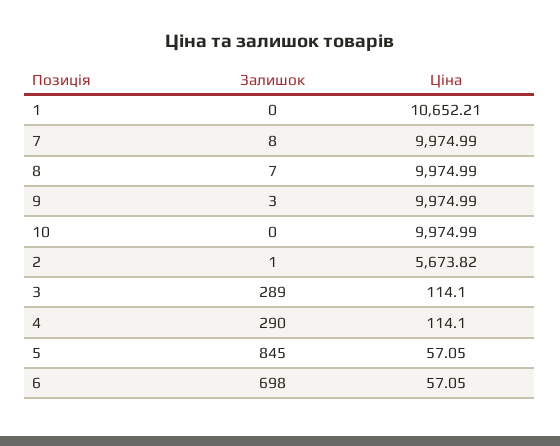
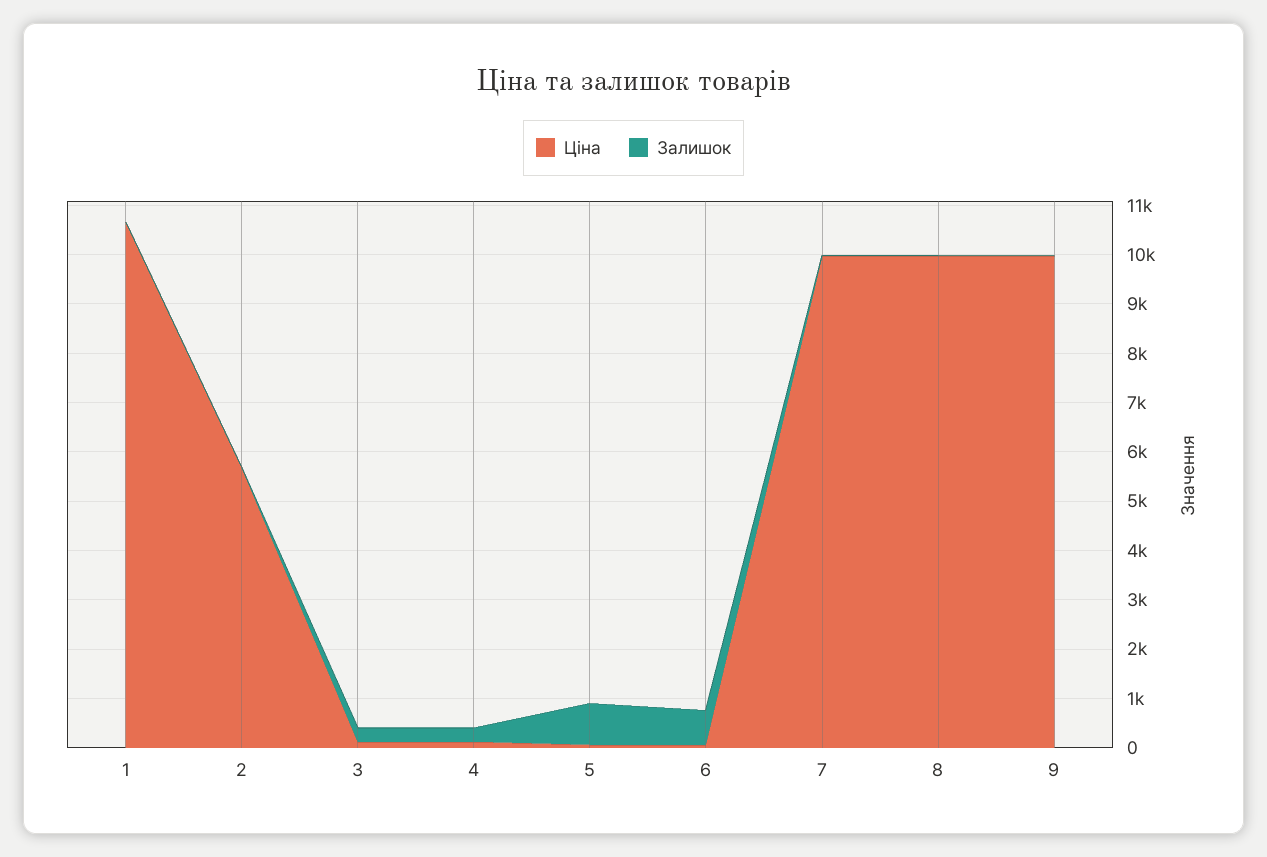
Залишок, 10: 0 -> none
Ціна, 10: 9974.99 -> none

